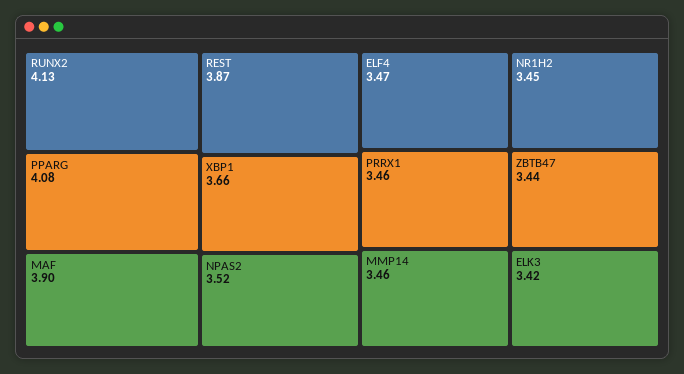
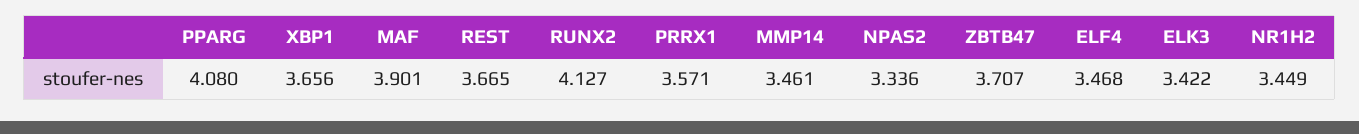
REST: 3.87 -> 3.665
NPAS2: 3.52 -> 3.336
PRRX1: 3.46 -> 3.571
ZBTB47: 3.44 -> 3.707

